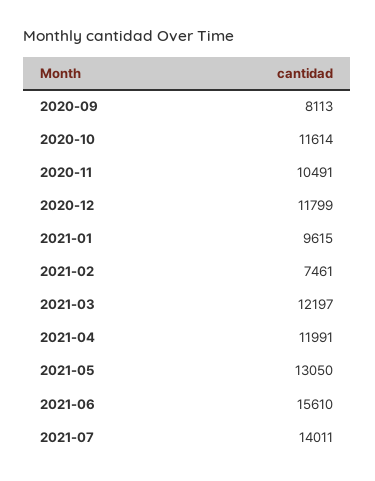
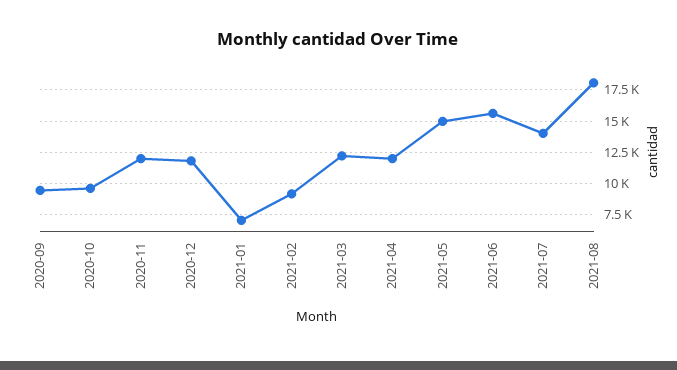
2020-09: 8113 -> 9500
2020-10: 11614 -> 9500
2020-11: 10491 -> 12000
2021-01: 9615 -> 7000
2021-02: 7461 -> 9000
2021-05: 13050 -> 15000
2021-08: none -> 18000

